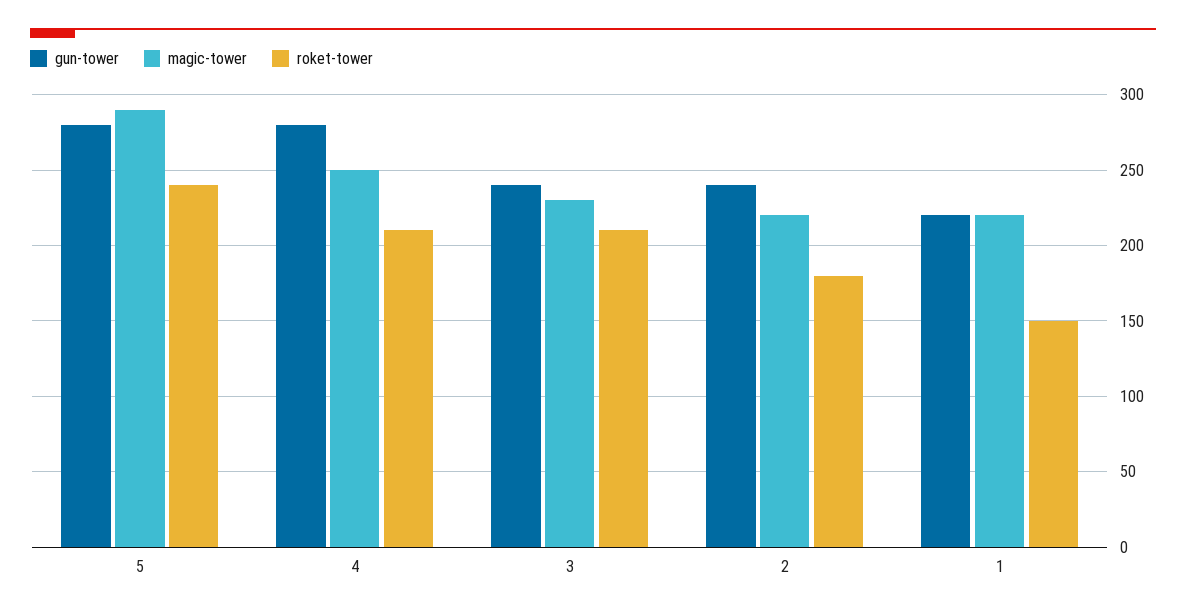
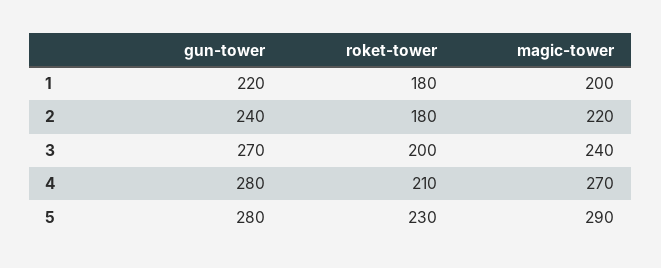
roket-tower, 5: 240 -> 230
magic-tower, 4: 250 -> 270
gun-tower, 3: 240 -> 270
magic-tower, 3: 230 -> 240
roket-tower, 3: 210 -> 200
magic-tower, 1: 220 -> 200
roket-tower, 1: 150 -> 180

